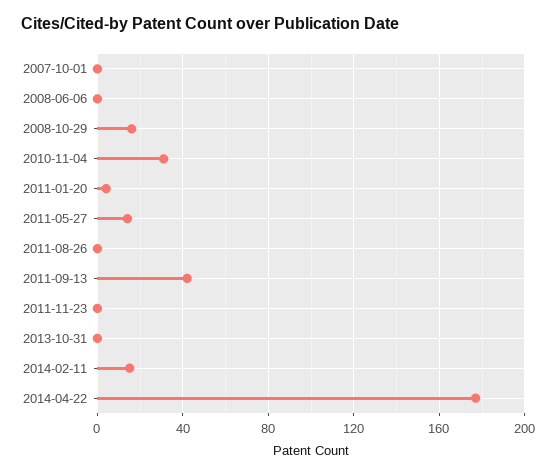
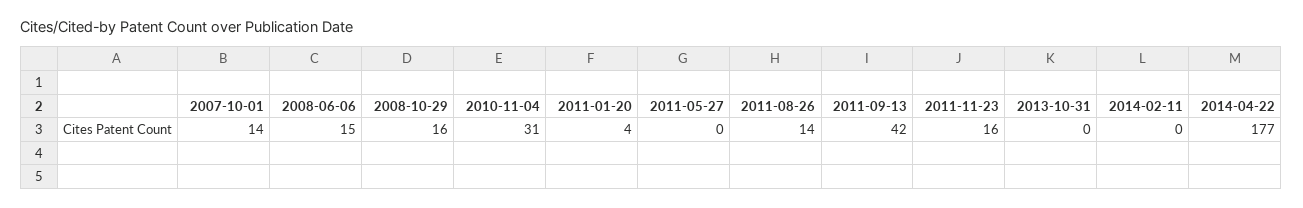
2007-10-01: 0 -> 14
2008-06-06: 0 -> 15
2011-05-27: 15 -> 0
2011-08-26: 0 -> 14
2011-11-23: 0 -> 16
2014-02-11: 15 -> 0

